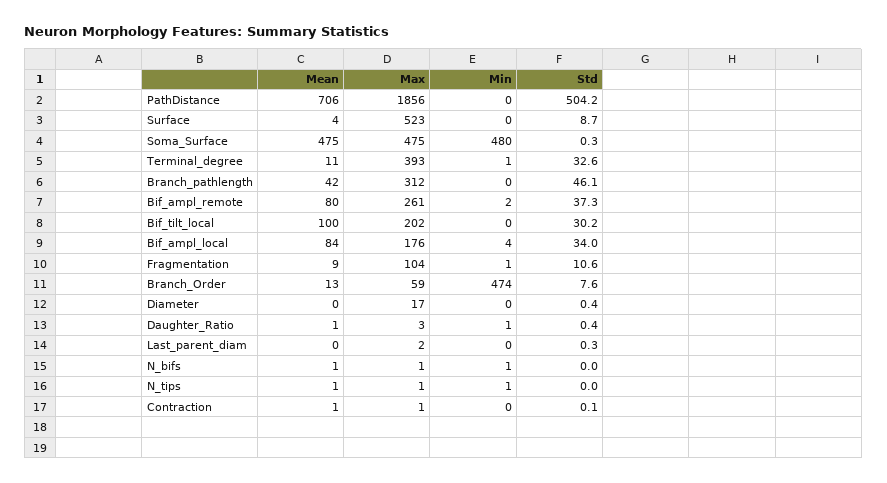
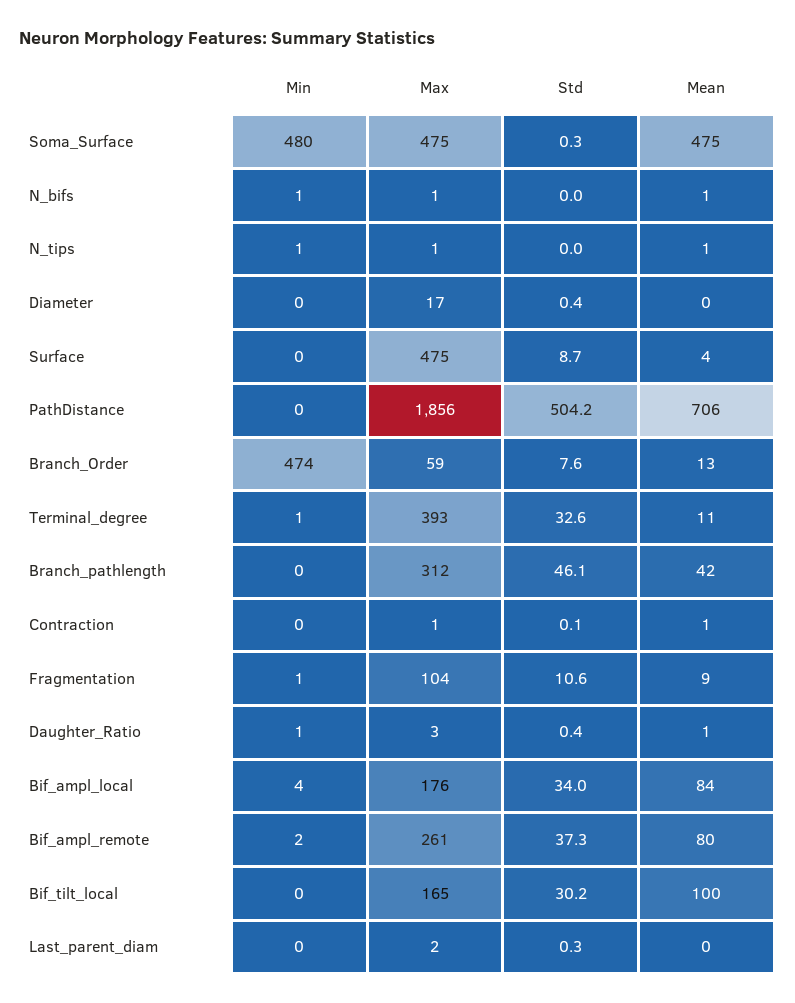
Max, Surface: 523 -> 475
Max, Bif_tilt_local: 202 -> 165

